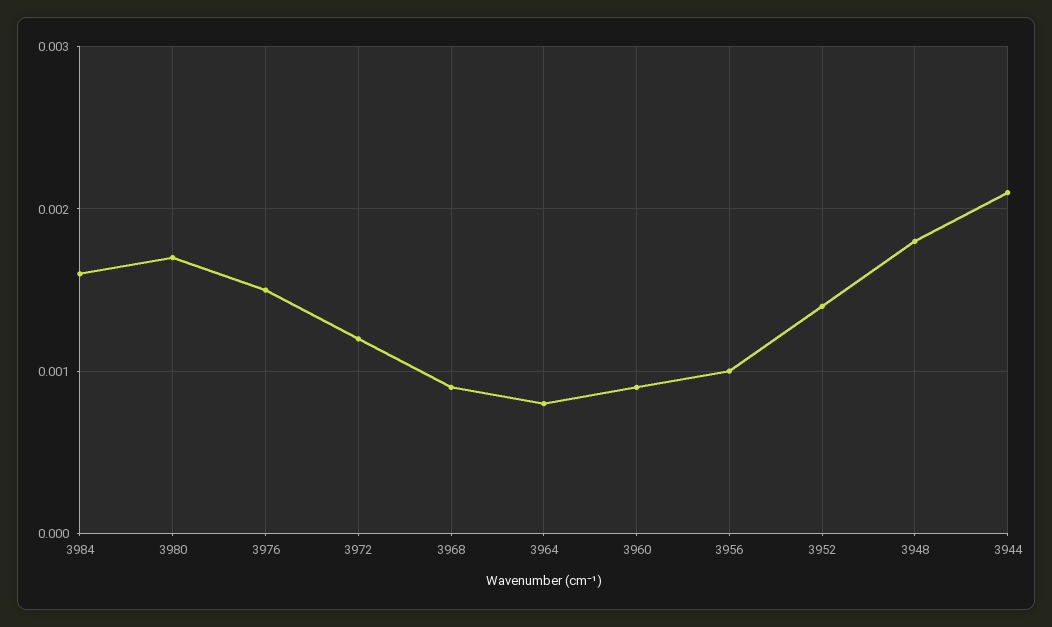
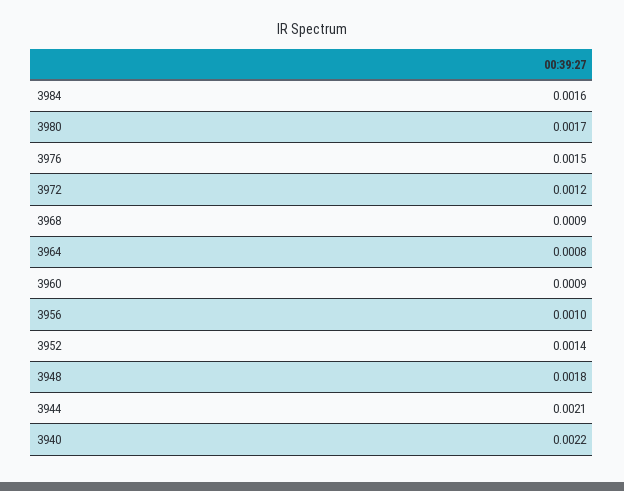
3940: none -> 0.0022

